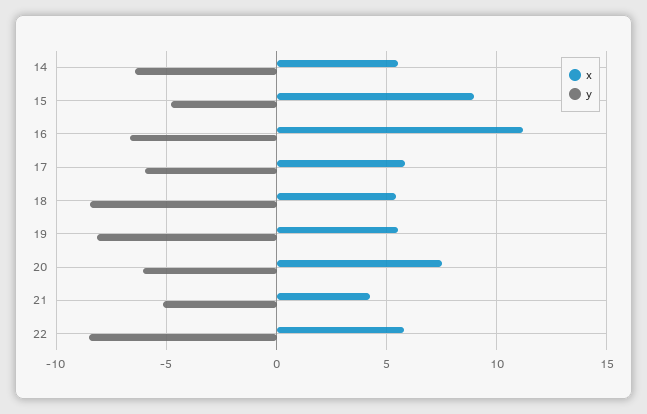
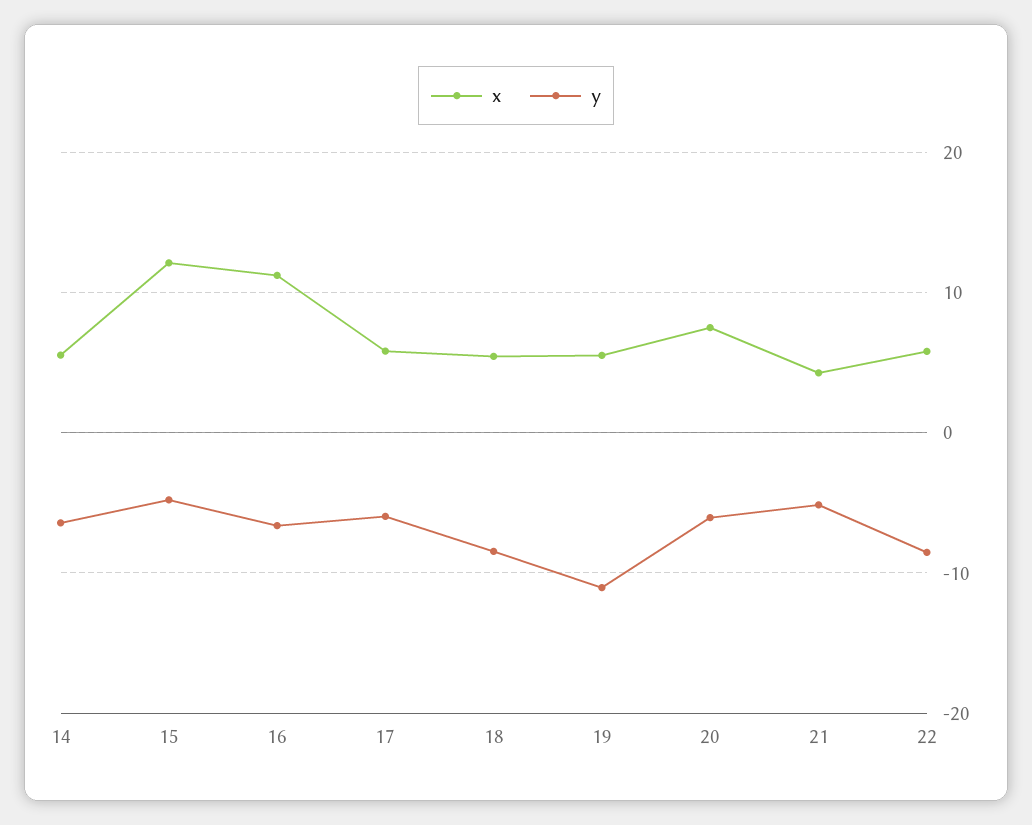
x, 15: 9 -> 12
y, 19: -8 -> -11

